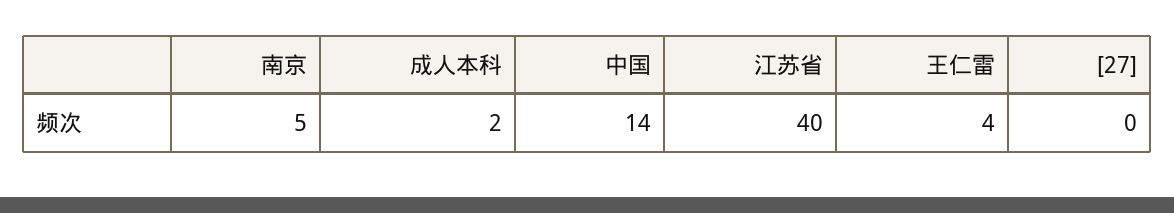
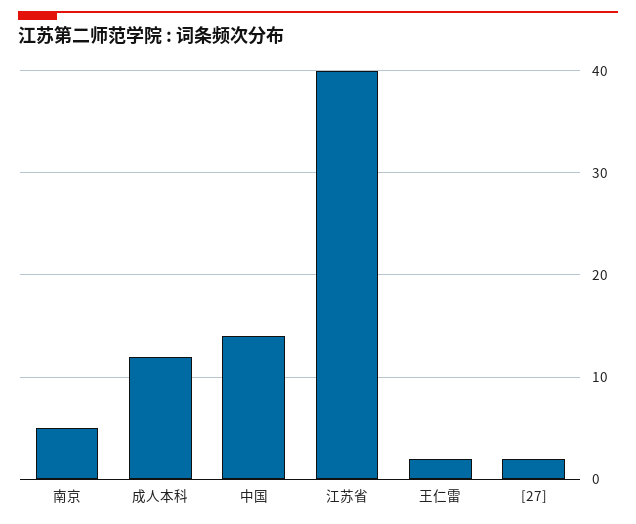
成人本科: 2 -> 12
王仁雷: 4 -> 2
[27]: 0 -> 2

